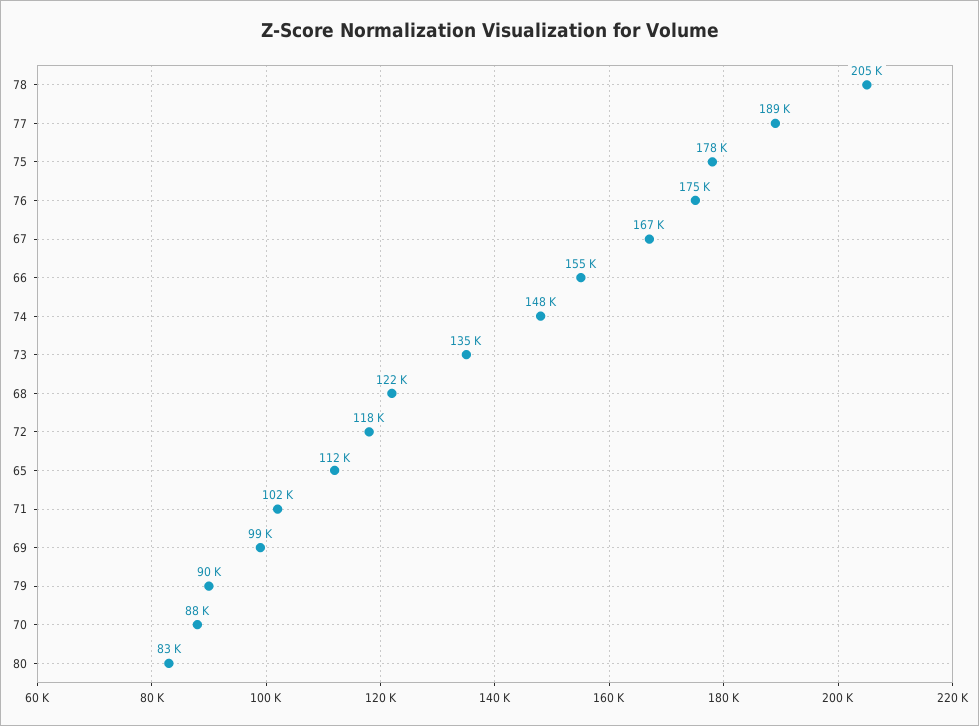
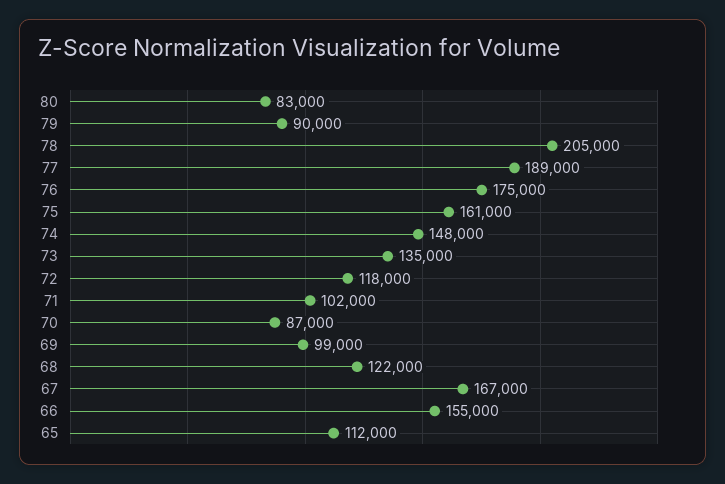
75: 178000 -> 161000
70: 88000 -> 87000

